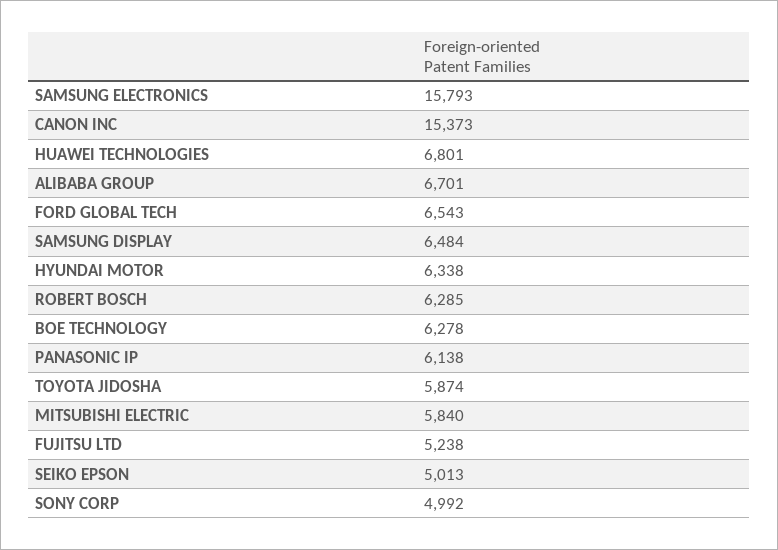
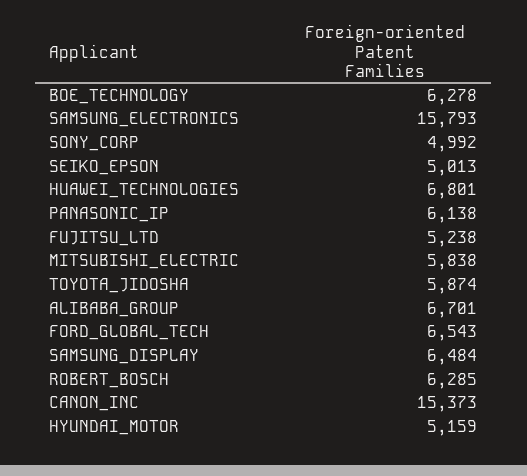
HYUNDAI MOTOR: 6338 -> 5159
MITSUBISHI ELECTRIC: 5840 -> 5838

